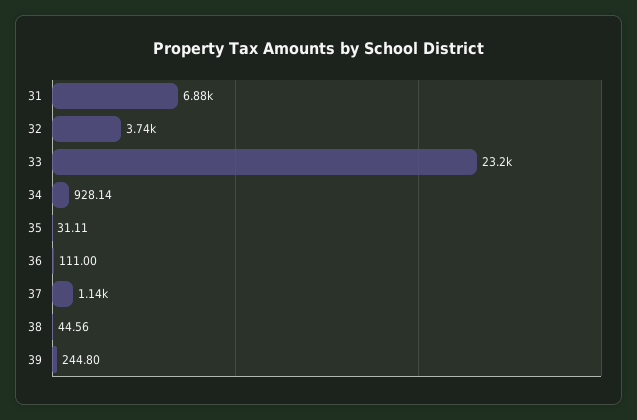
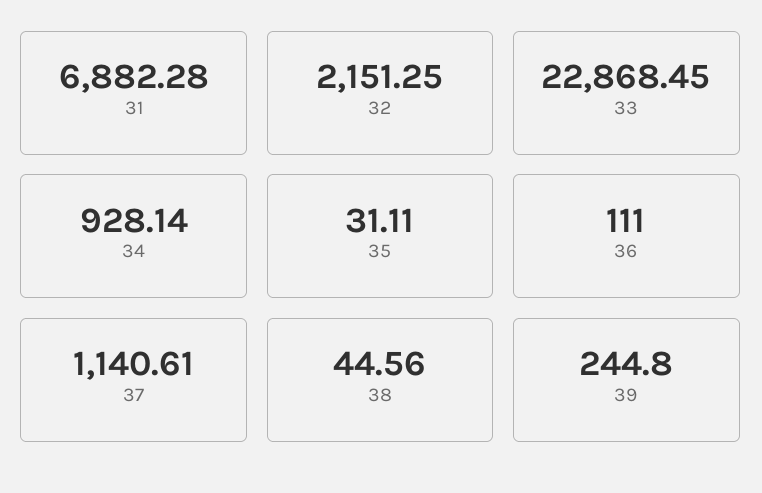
32: 3740 -> 2151.25
33: 23200 -> 22868.45

